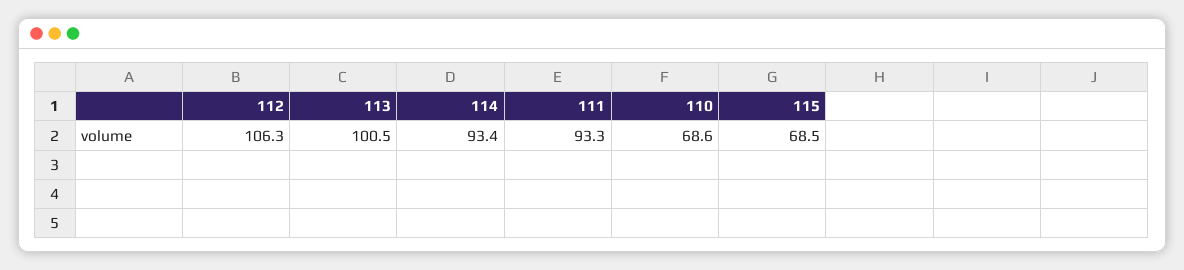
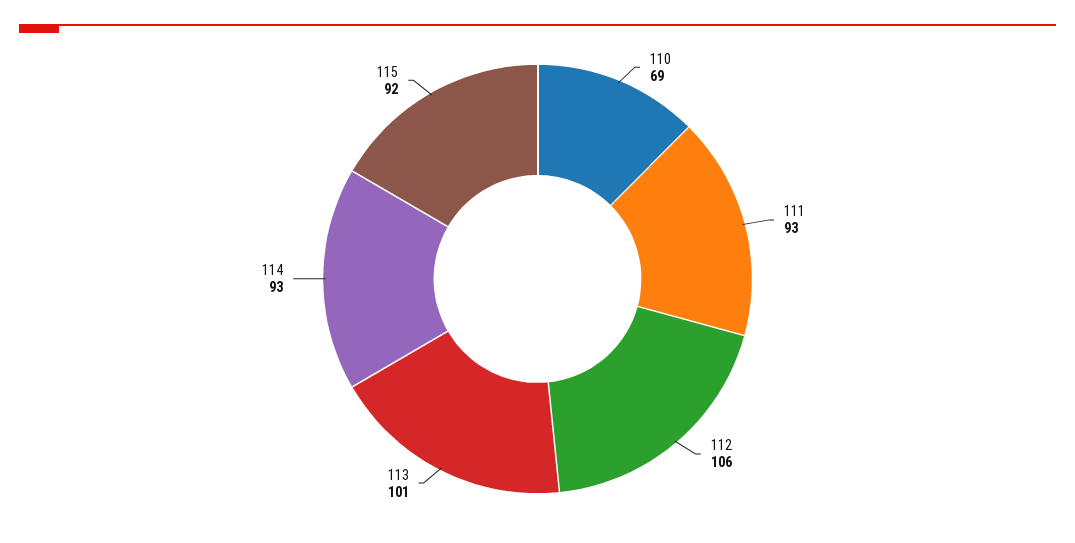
115: 68.5 -> 92

